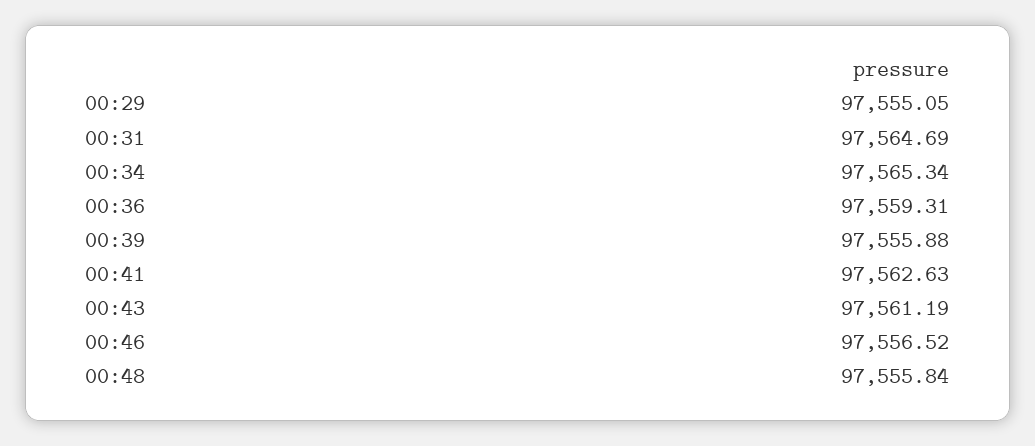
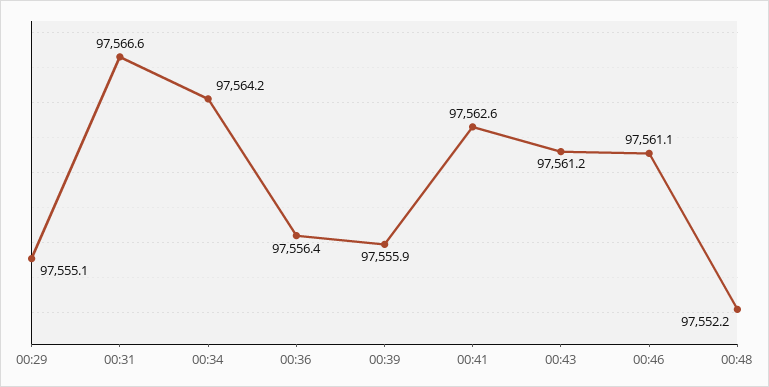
00:31: 97564.69 -> 97566.6
00:34: 97565.34 -> 97564.2
00:36: 97559.31 -> 97556.4
00:46: 97556.52 -> 97561.1
00:48: 97555.84 -> 97552.2

